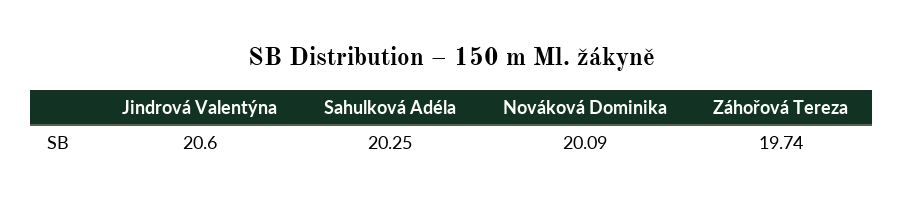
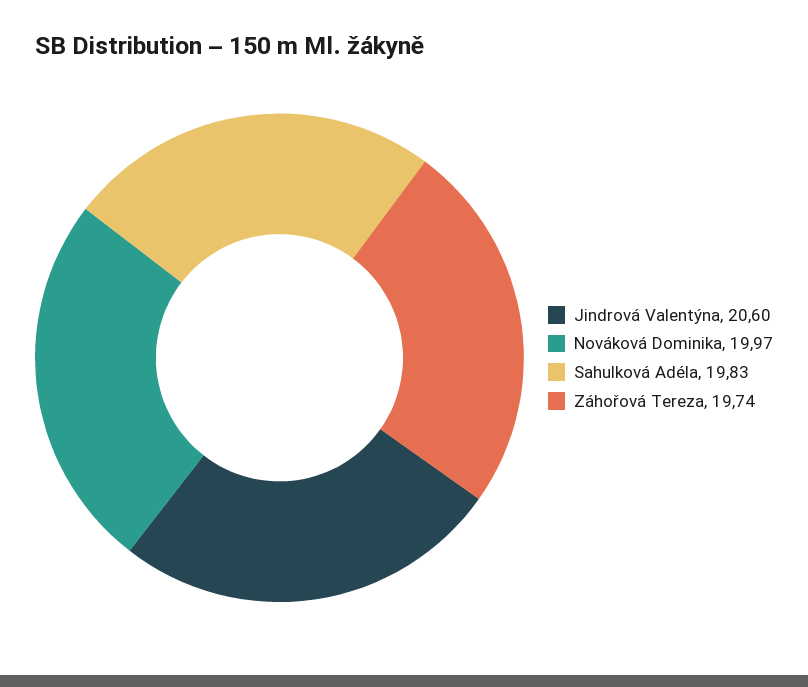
Sahulková Adéla: 20.25 -> 19.83
Nováková Dominika: 20.09 -> 19.97

